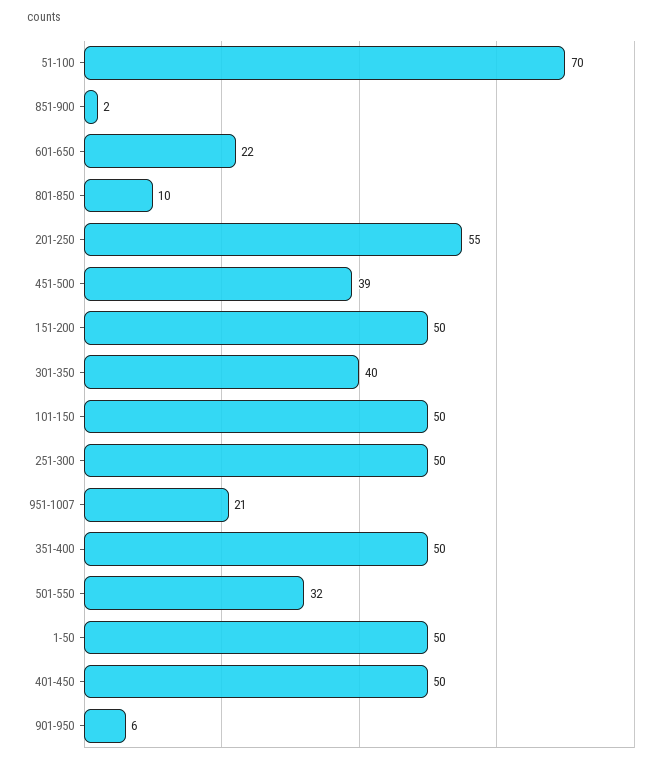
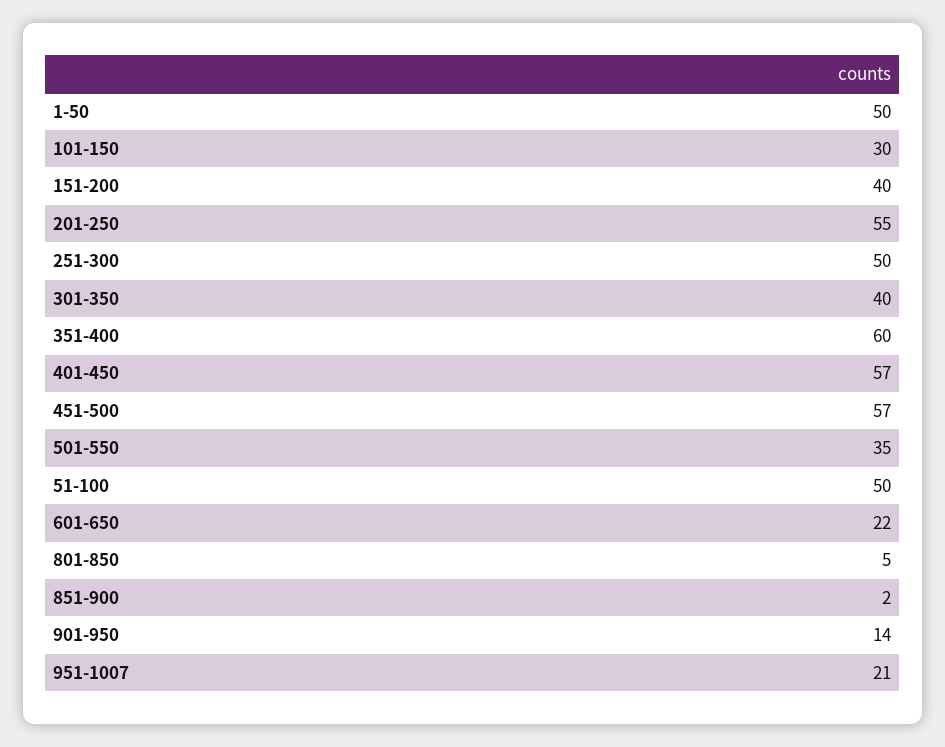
51-100: 70 -> 50
801-850: 10 -> 5
451-500: 39 -> 57
151-200: 50 -> 40
101-150: 50 -> 30
351-400: 50 -> 60
501-550: 32 -> 35
401-450: 50 -> 57
901-950: 6 -> 14

